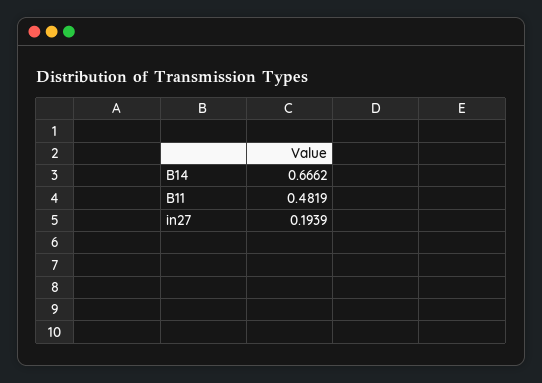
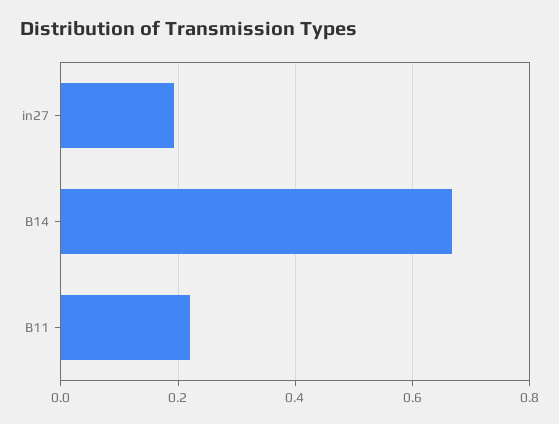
B11: 0.4819 -> 0.22

